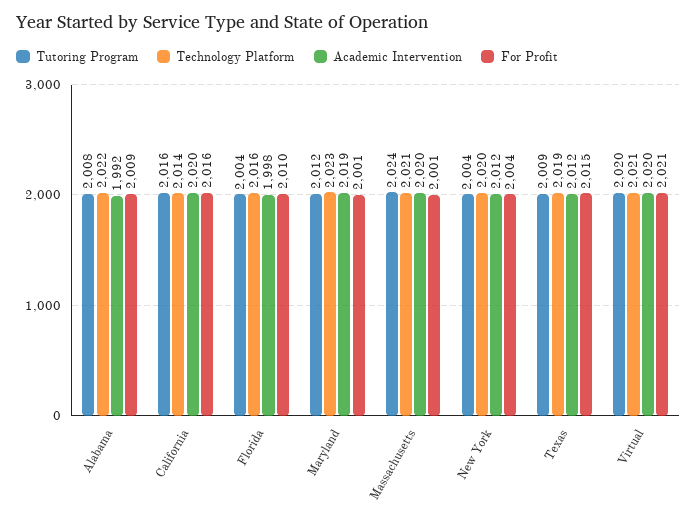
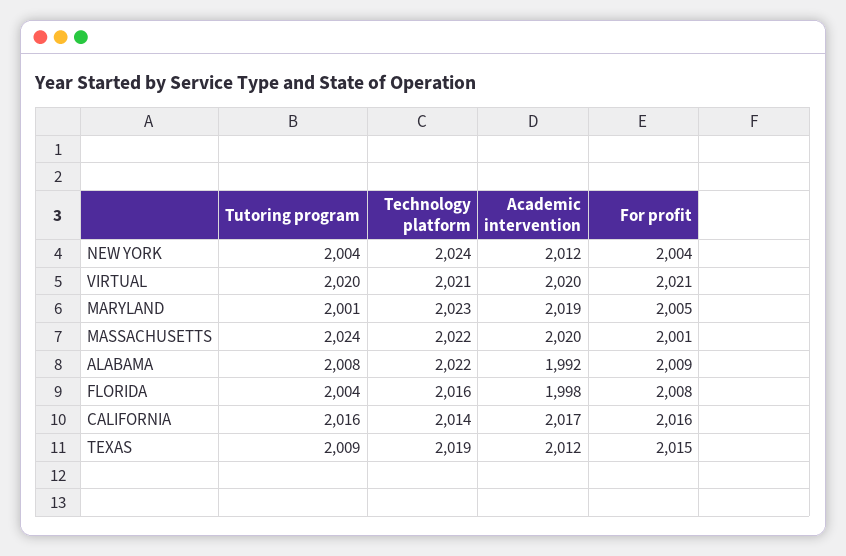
Academic Intervention, California: 2020 -> 2017
For Profit, Florida: 2010 -> 2008
Tutoring Program, Maryland: 2012 -> 2001
For Profit, Maryland: 2001 -> 2005
Technology Platform, Massachusetts: 2021 -> 2022
Technology Platform, New York: 2020 -> 2024

